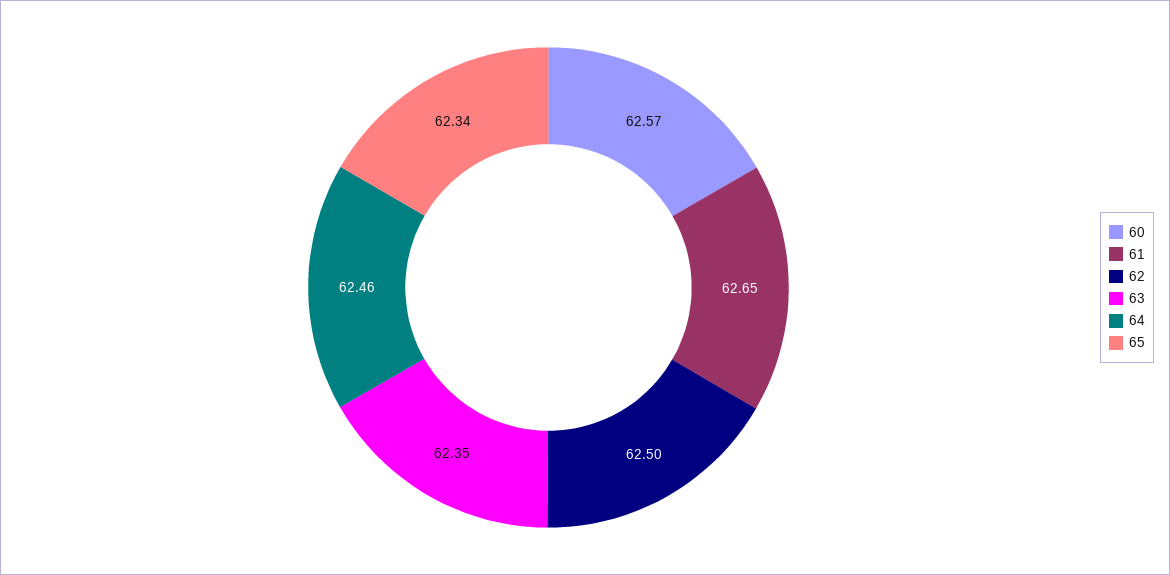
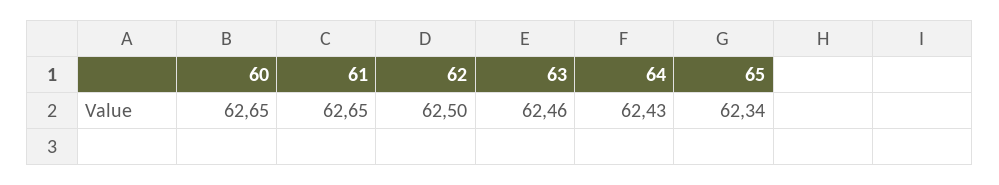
60: 62.57 -> 62.65
63: 62.35 -> 62.46
64: 62.46 -> 62.43

